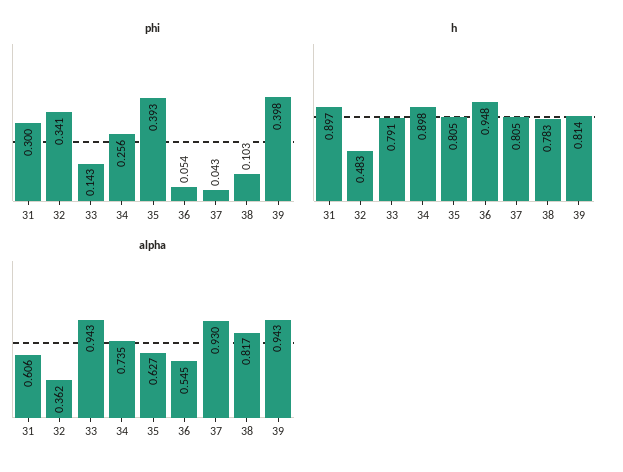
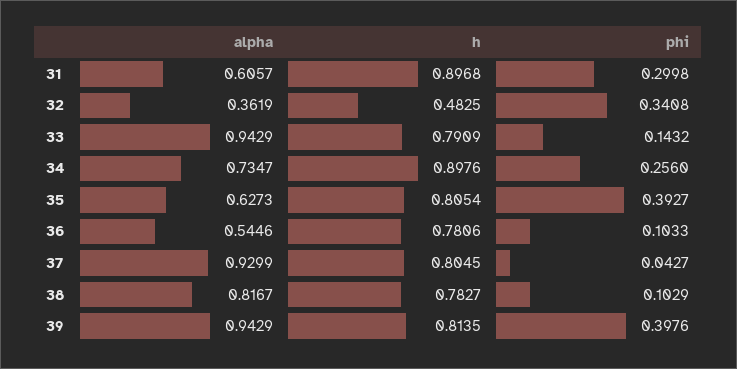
phi, 36: 0.054 -> 0.1033
h, 36: 0.948 -> 0.7806

